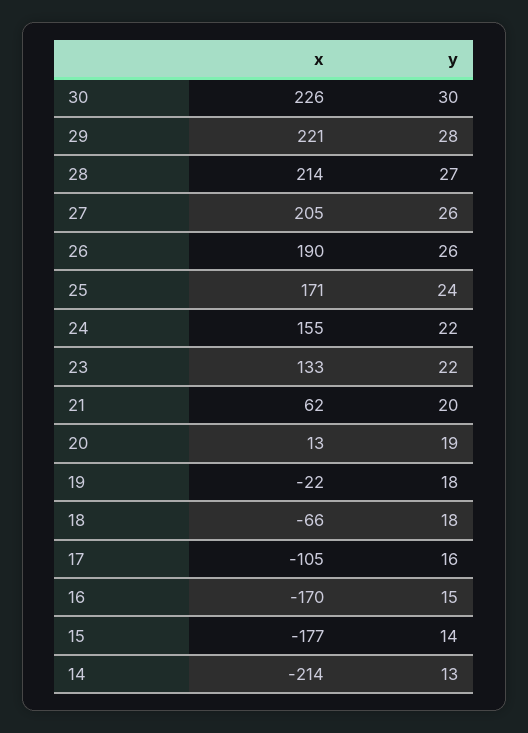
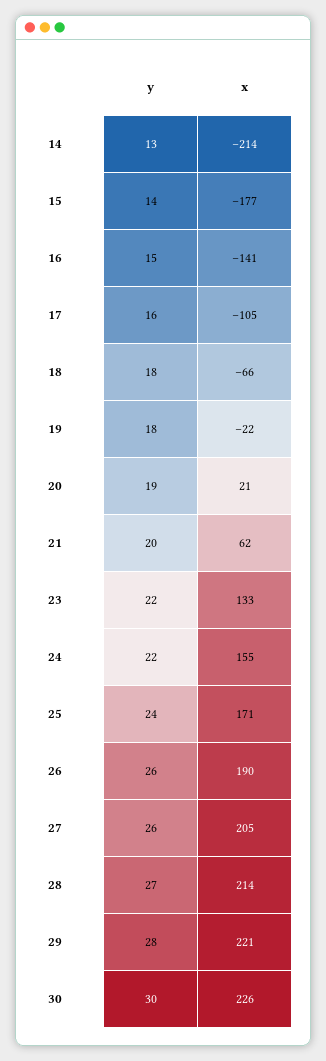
x, 20: 13 -> 21
x, 16: -170 -> -141

